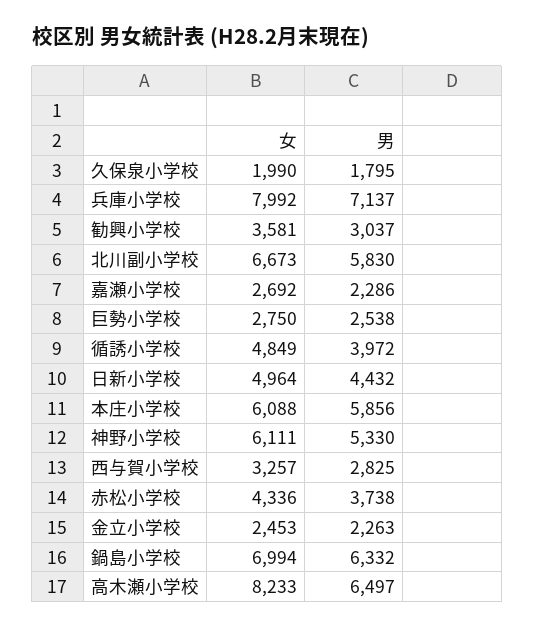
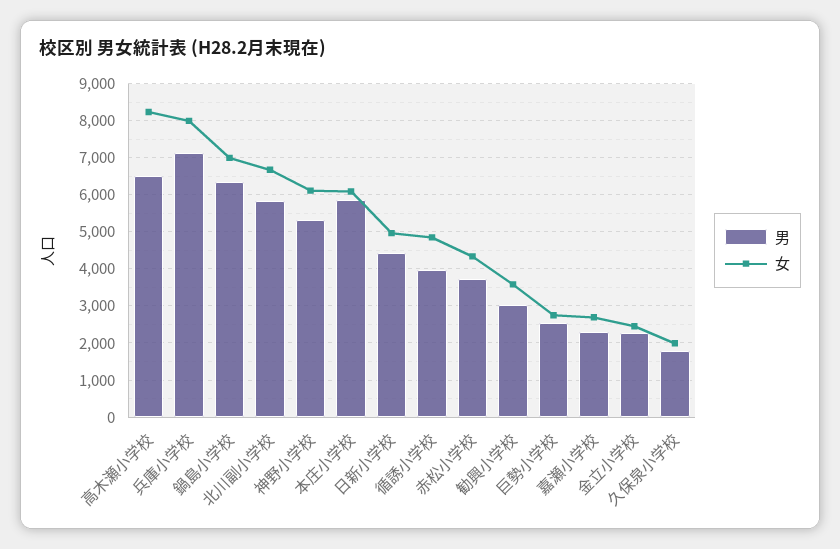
女, 西与賀小学校: 3257 -> none
男, 西与賀小学校: 2825 -> none

